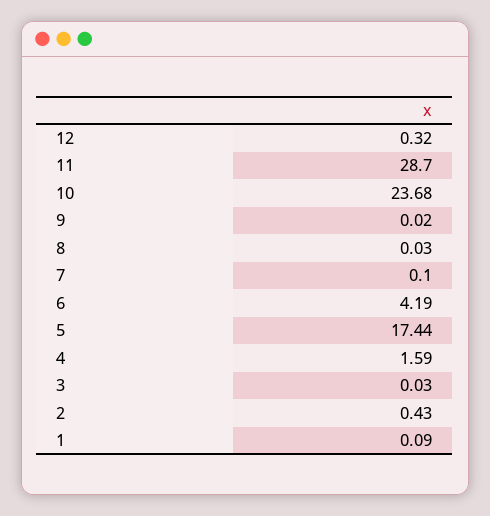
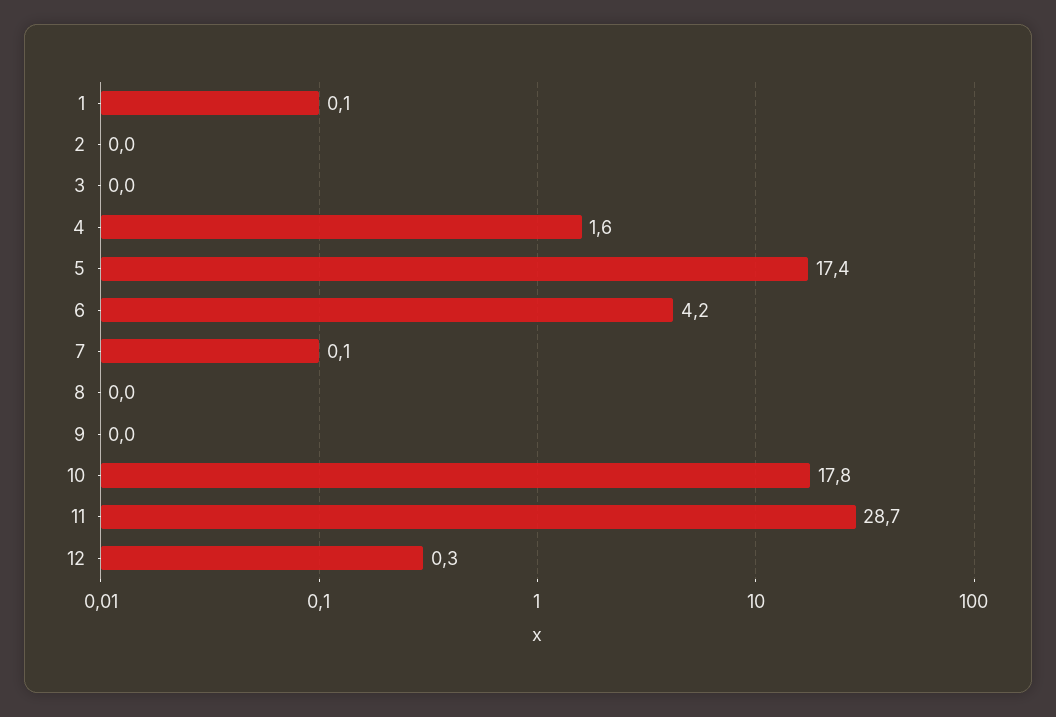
10: 23.68 -> 17.8
2: 0.43 -> 0

